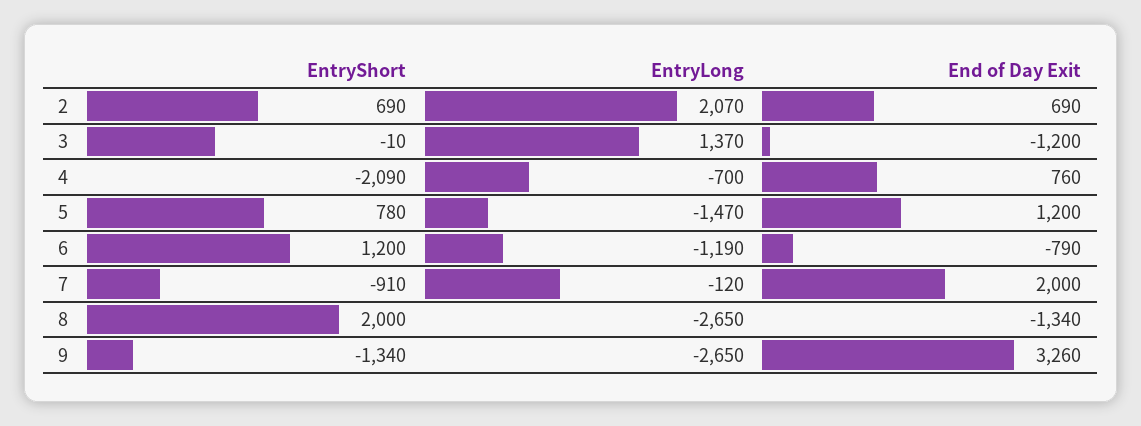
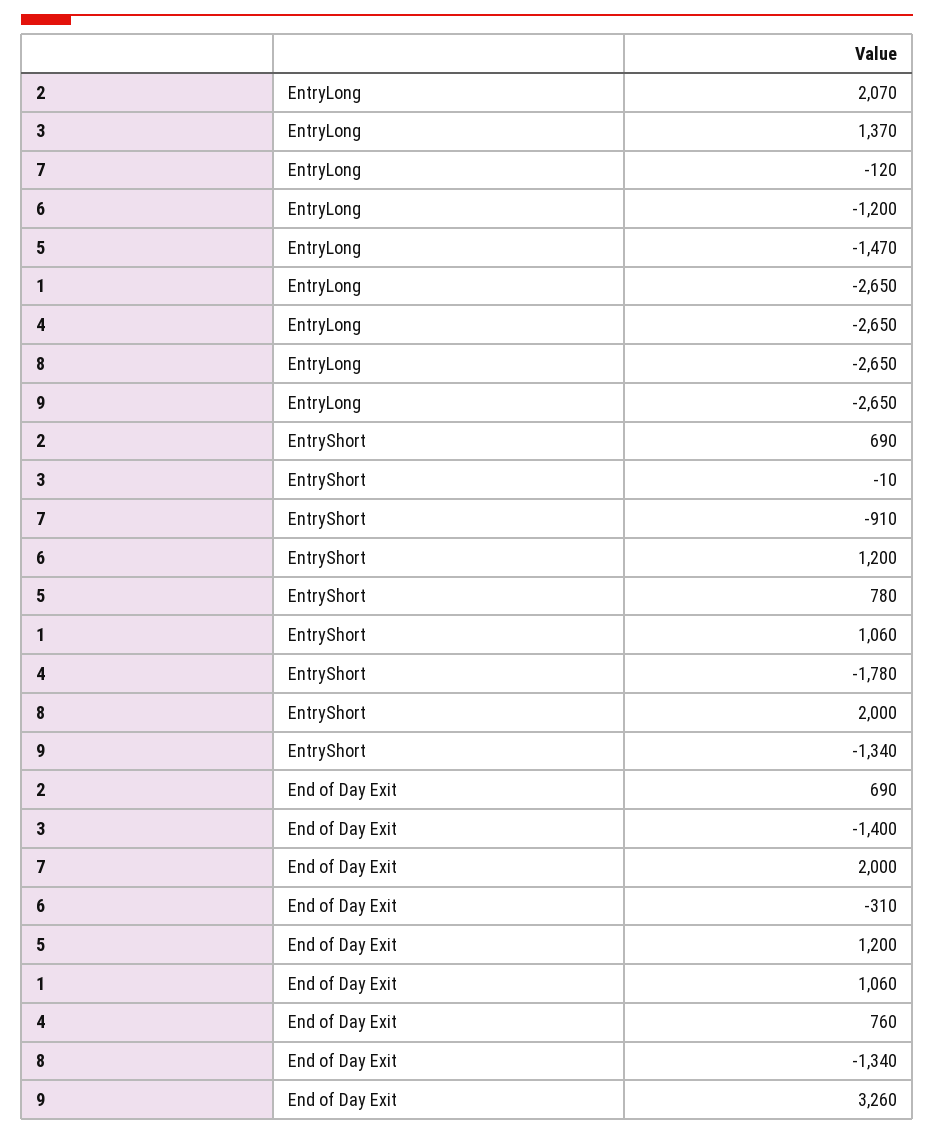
End of Day Exit, 3: -1200 -> -1400
EntryShort, 4: -2090 -> -1780
EntryLong, 4: -700 -> -2650
EntryLong, 6: -1190 -> -1200
End of Day Exit, 6: -790 -> -310
EntryLong, 1: none -> -2650
EntryShort, 1: none -> 1060
End of Day Exit, 1: none -> 1060

